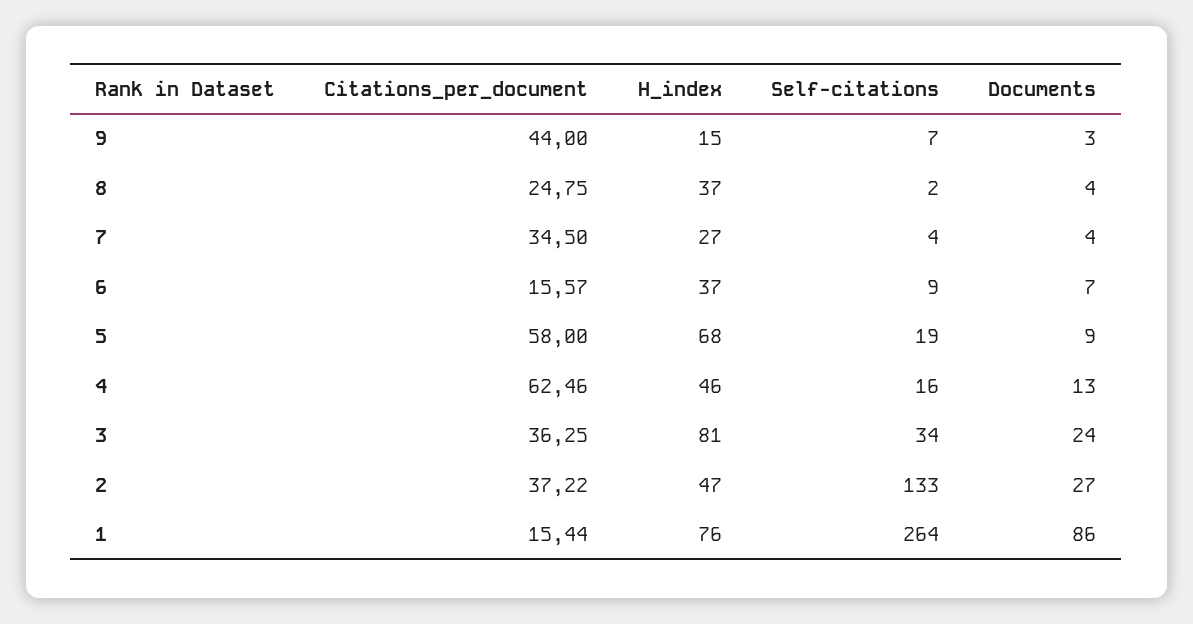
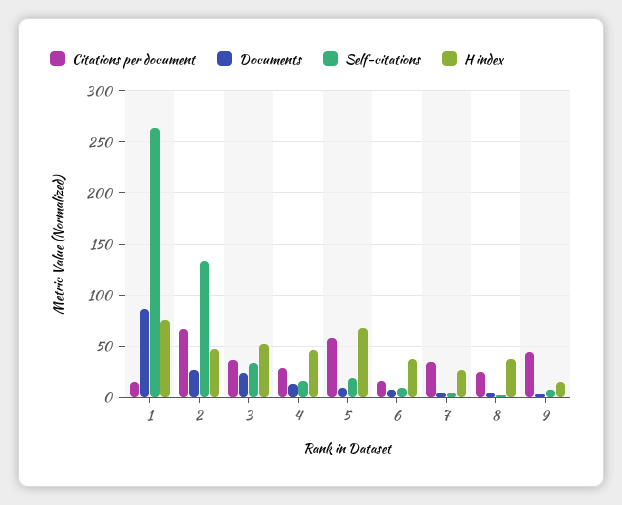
Citations_per_document, 4: 62.46 -> 30
H_index, 3: 81 -> 50
Citations_per_document, 2: 37.22 -> 70

